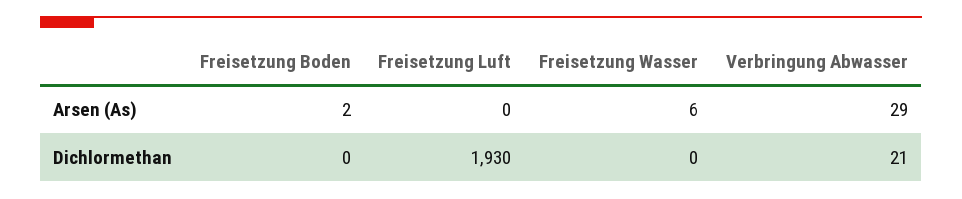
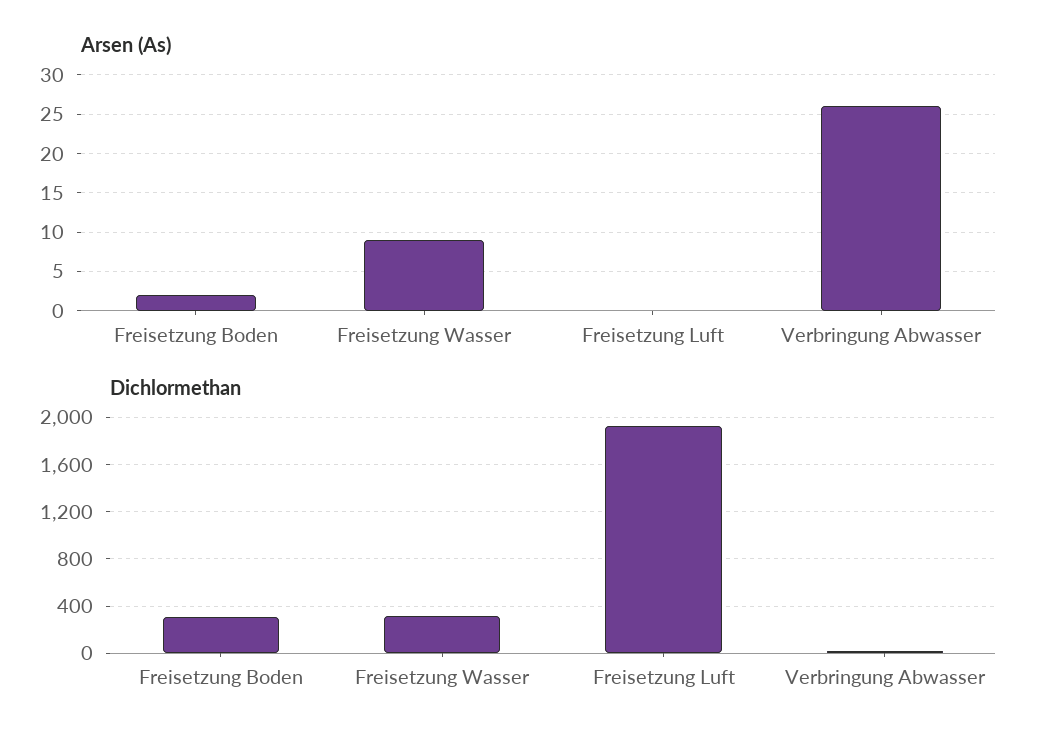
Arsen (As), Freisetzung Wasser: 6 -> 9
Arsen (As), Verbringung Abwasser: 29 -> 26
Dichlormethan, Freisetzung Boden: 0 -> 300
Dichlormethan, Freisetzung Wasser: 0 -> 300

